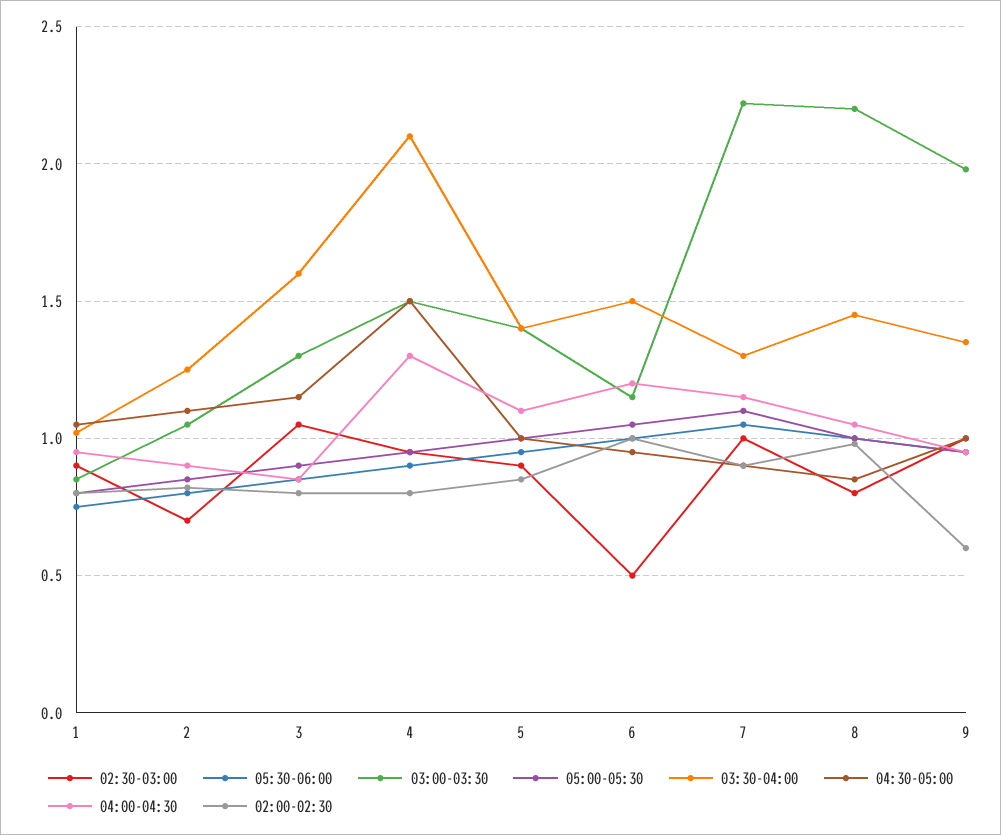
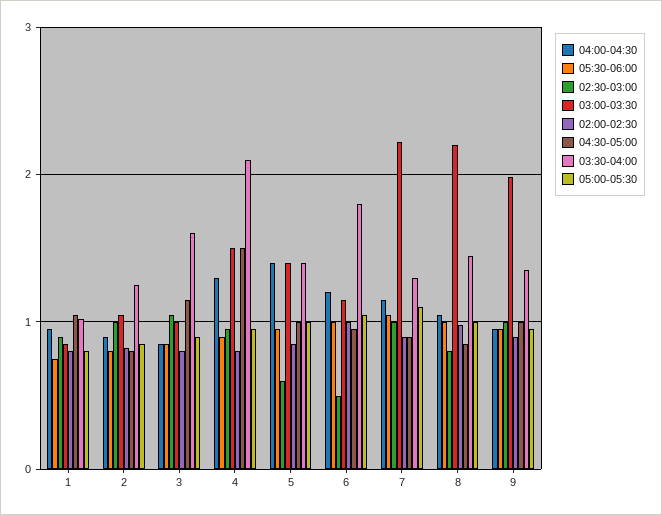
02:30-03:00, 2: 0.7 -> 1
04:30-05:00, 2: 1.1 -> 0.8
03:00-03:30, 3: 1.3 -> 1
02:30-03:00, 5: 0.9 -> 0.6
04:00-04:30, 5: 1.1 -> 1.4
03:30-04:00, 6: 1.5 -> 1.8
02:00-02:30, 9: 0.6 -> 0.9

